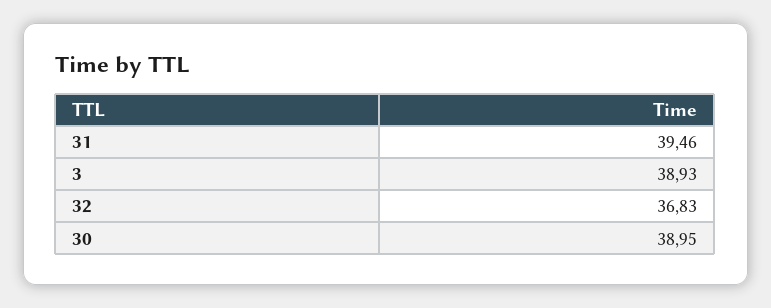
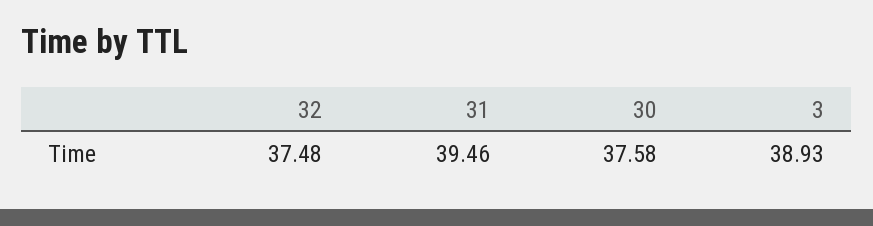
32: 36.83 -> 37.48
30: 38.95 -> 37.58

